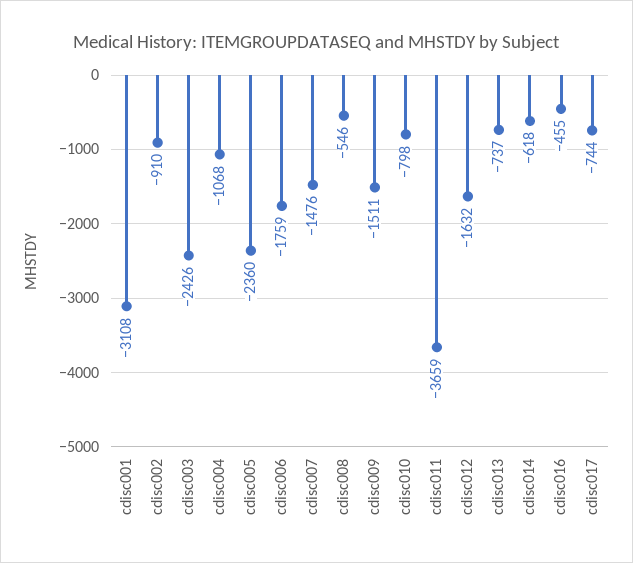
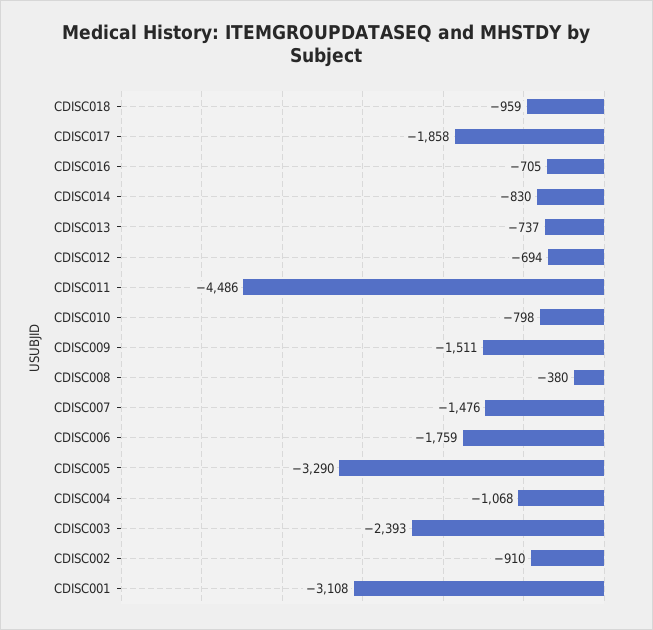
cdisc003: -2426 -> -2393
cdisc005: -2360 -> -3290
cdisc008: -546 -> -380
cdisc011: -3659 -> -4486
cdisc012: -1632 -> -694
cdisc014: -618 -> -830
cdisc016: -455 -> -705
cdisc017: -744 -> -1858
CDISC018: none -> -959

